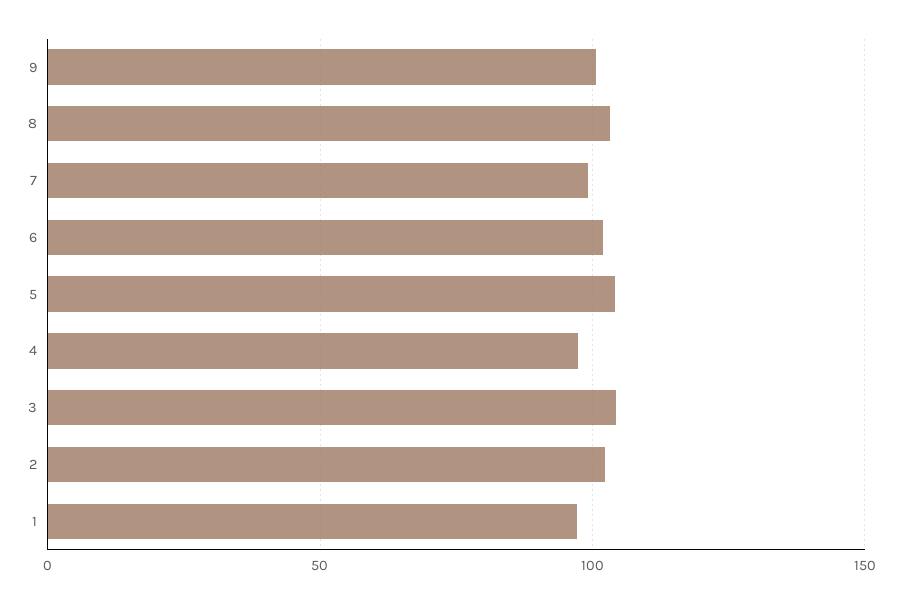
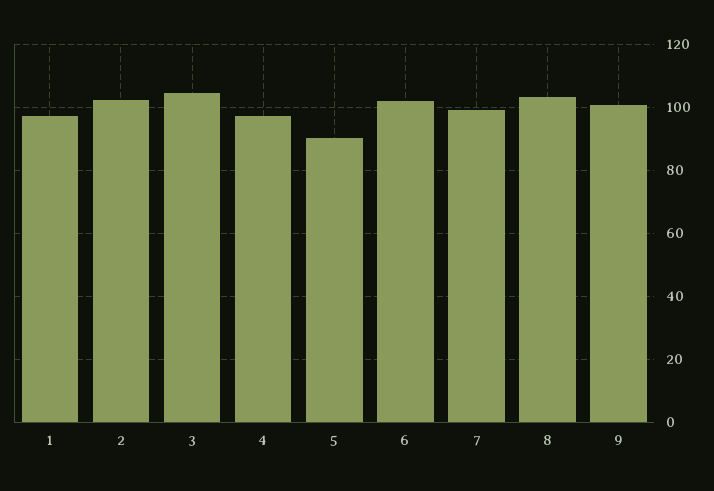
5: 105 -> 90

